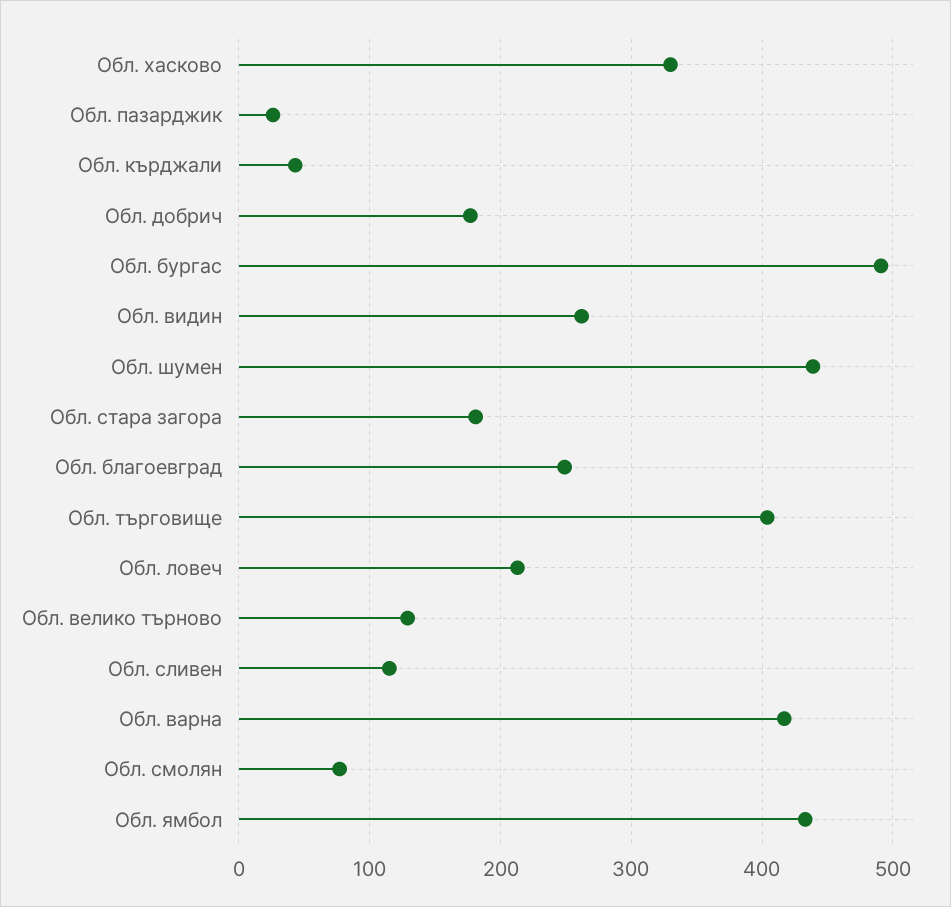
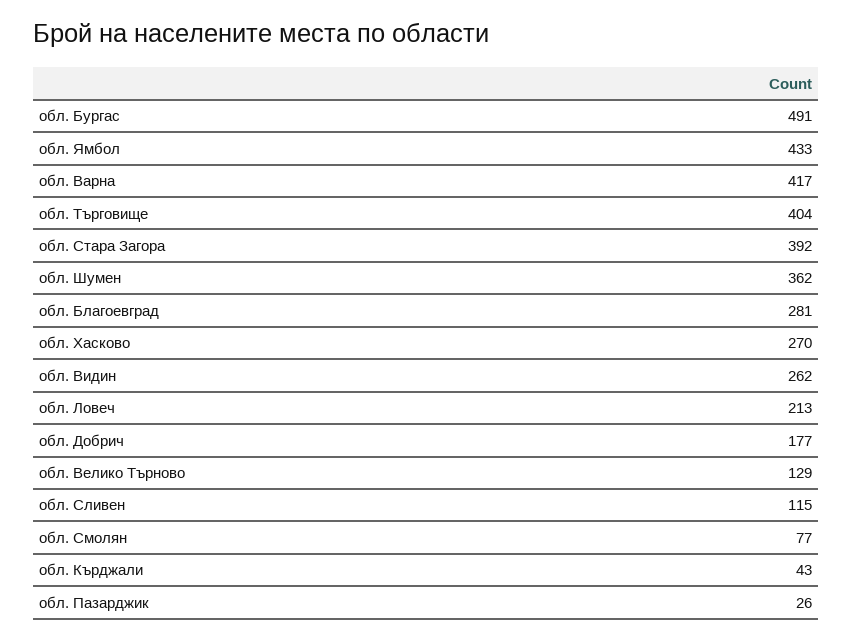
Обл. хасково: 330 -> 270
Обл. шумен: 440 -> 362
Обл. стара загора: 180 -> 392
Обл. благоевград: 250 -> 281

